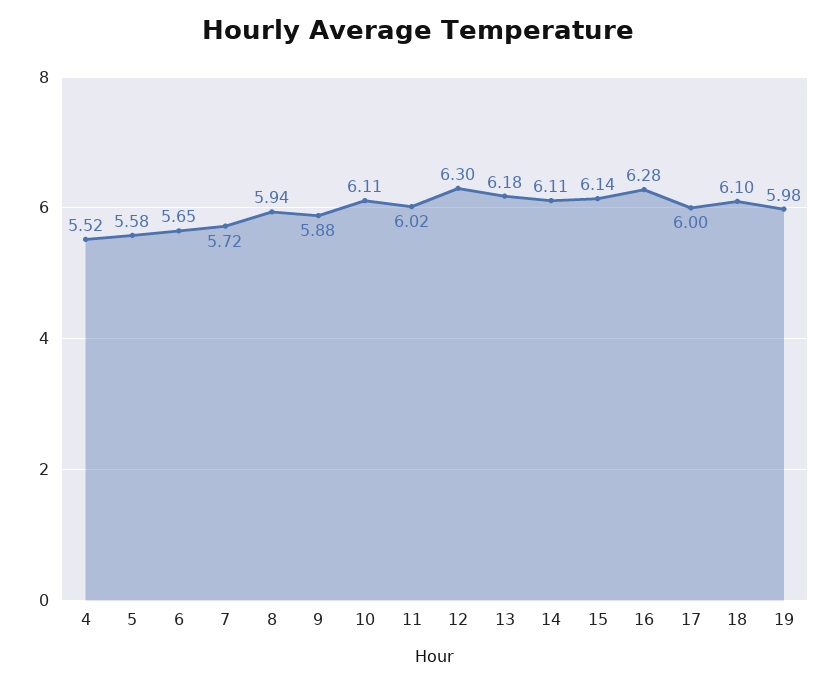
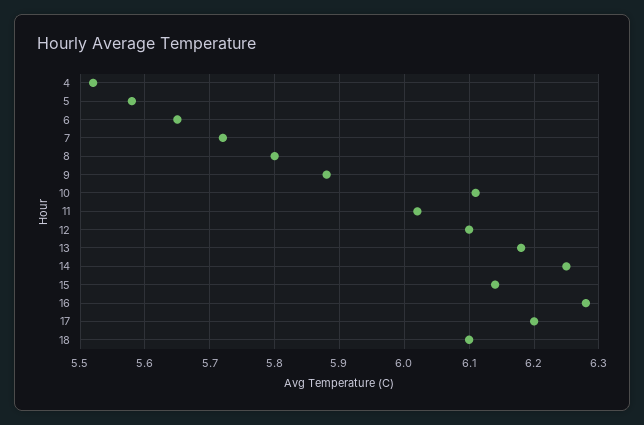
8: 5.94 -> 5.8
12: 6.3 -> 6.1
14: 6.11 -> 6.25
17: 6 -> 6.2
19: 5.98 -> none

